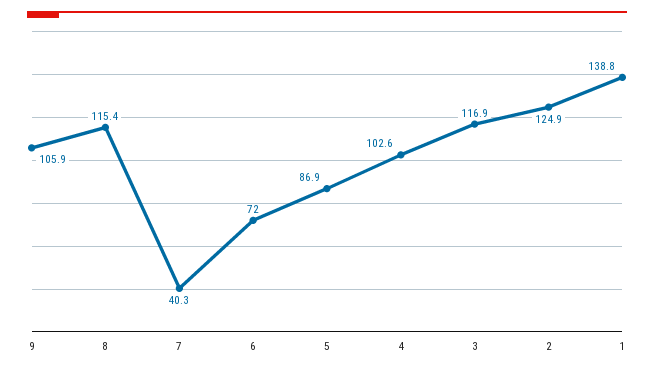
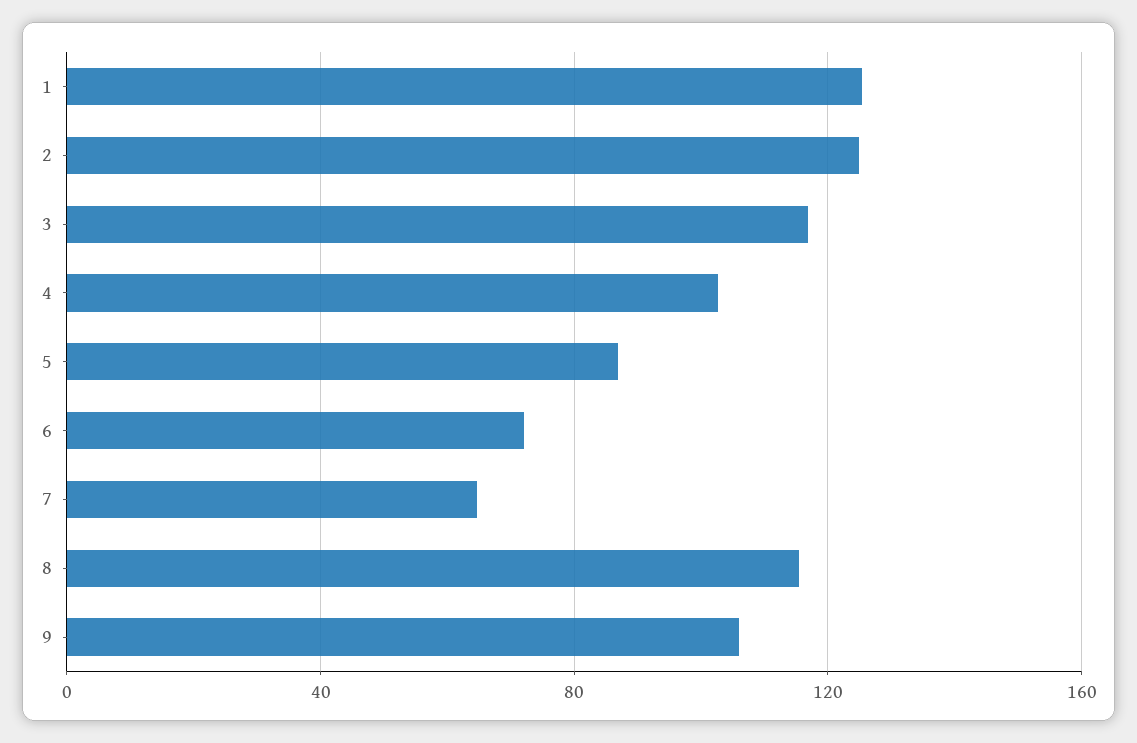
7: 40.3 -> 65
1: 138.8 -> 125

